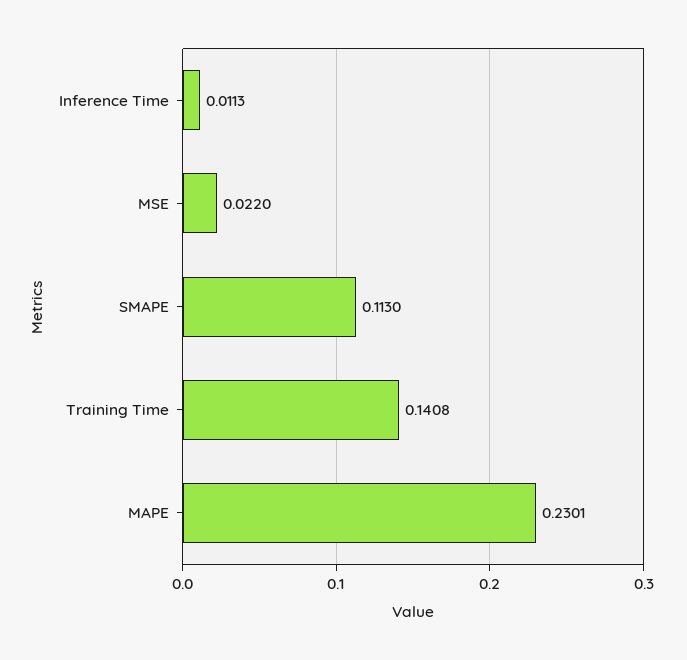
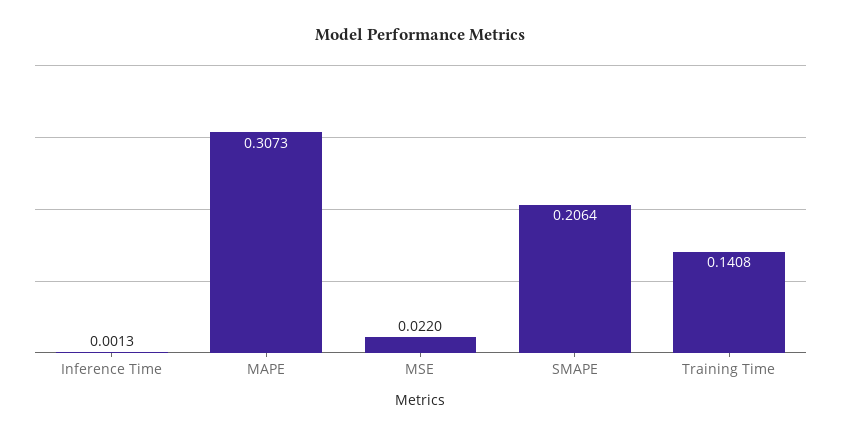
Inference Time: 0.0113 -> 0.0013
SMAPE: 0.113 -> 0.2064
MAPE: 0.2301 -> 0.3073

